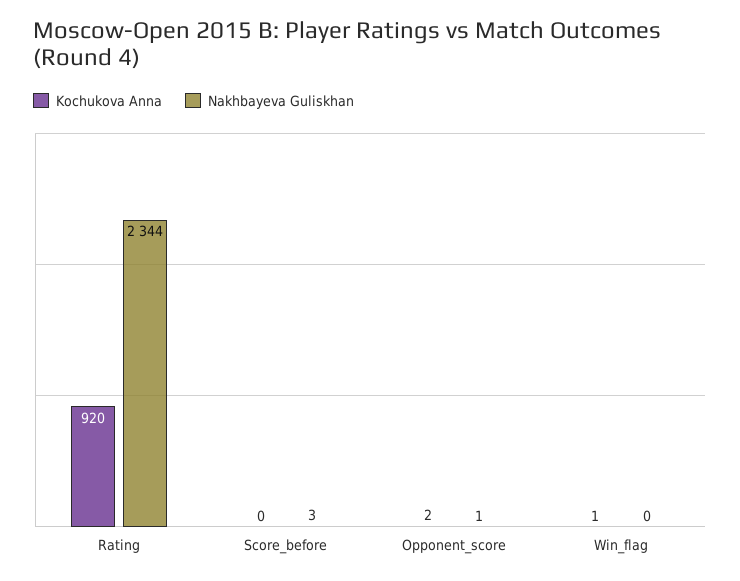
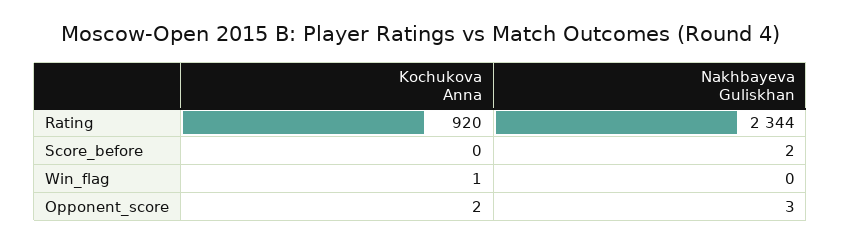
Nakhbayeva Guliskhan, Score_before: 3 -> 2
Nakhbayeva Guliskhan, Opponent_score: 1 -> 3

